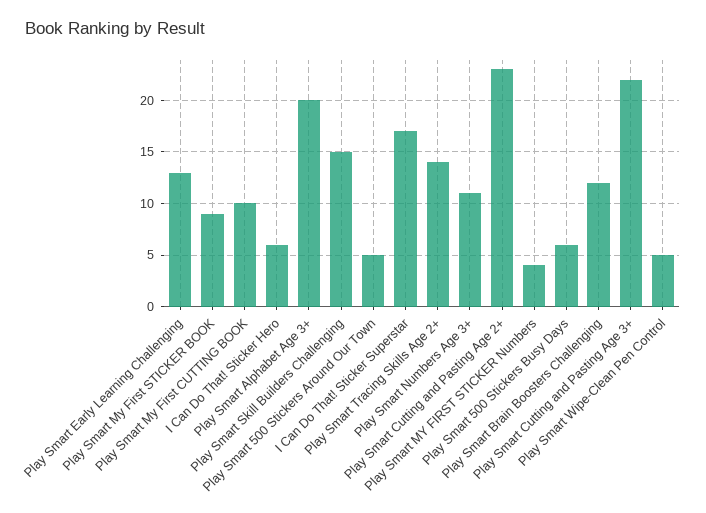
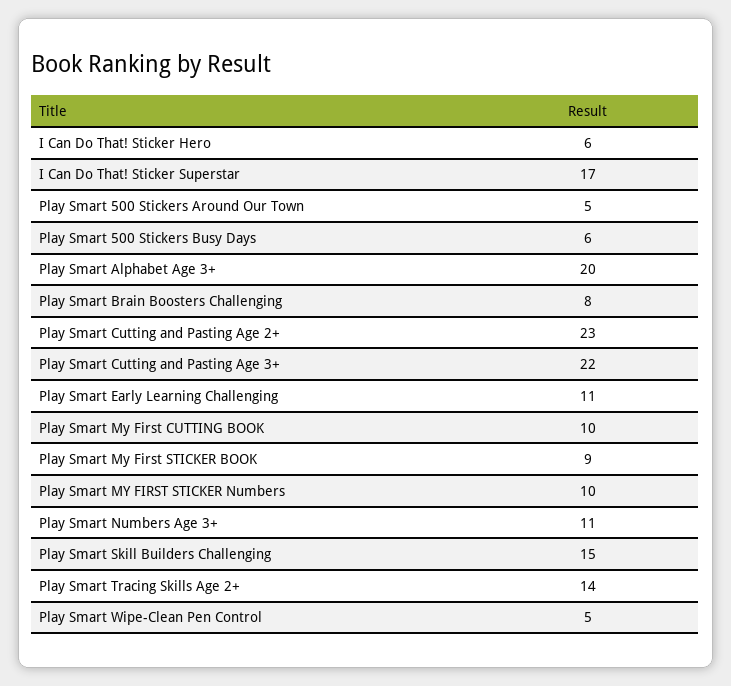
Play Smart Early Learning Challenging: 13 -> 11
Play Smart MY FIRST STICKER Numbers: 4 -> 10
Play Smart Brain Boosters Challenging: 12 -> 8

